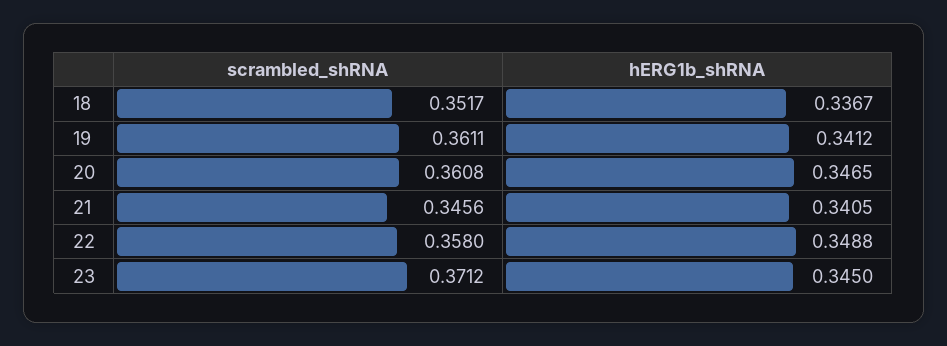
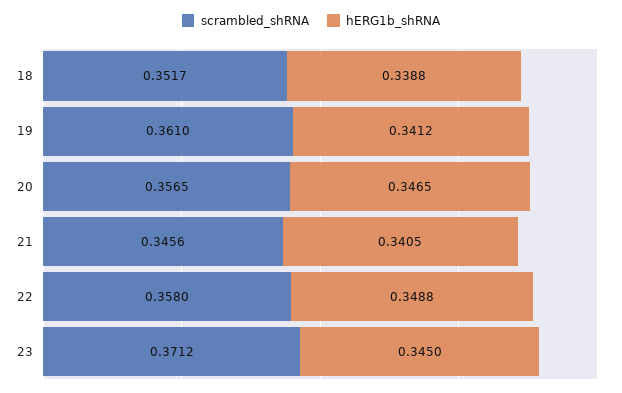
hERG1b_shRNA, 18: 0.3367 -> 0.3388
scrambled_shRNA, 19: 0.3611 -> 0.361
scrambled_shRNA, 20: 0.3608 -> 0.3565

